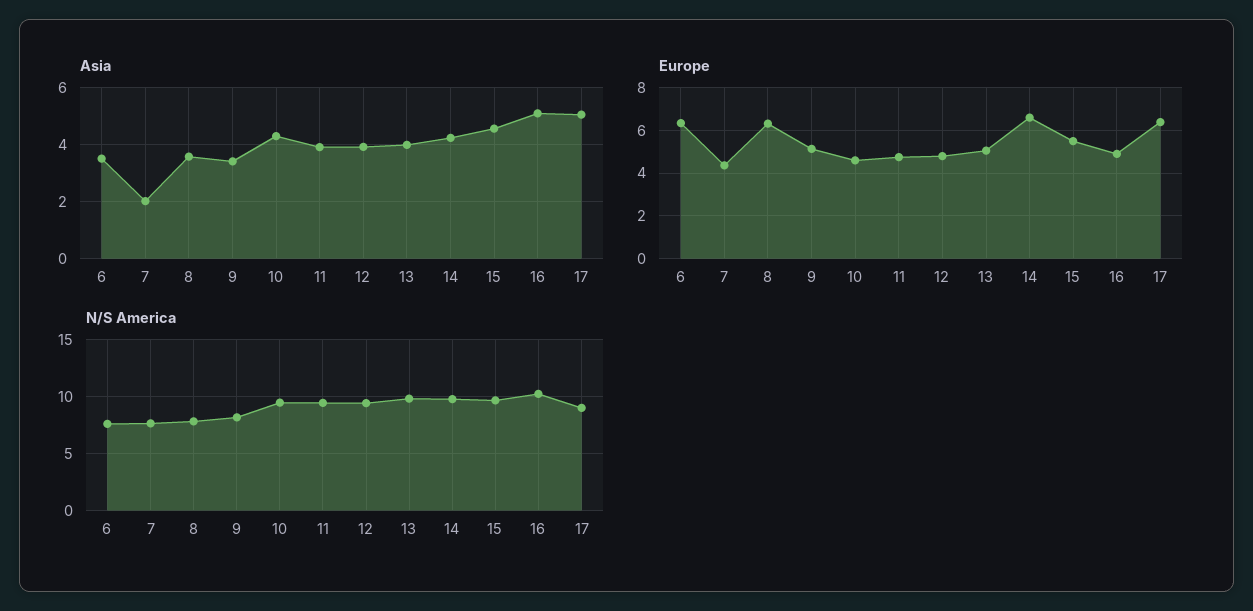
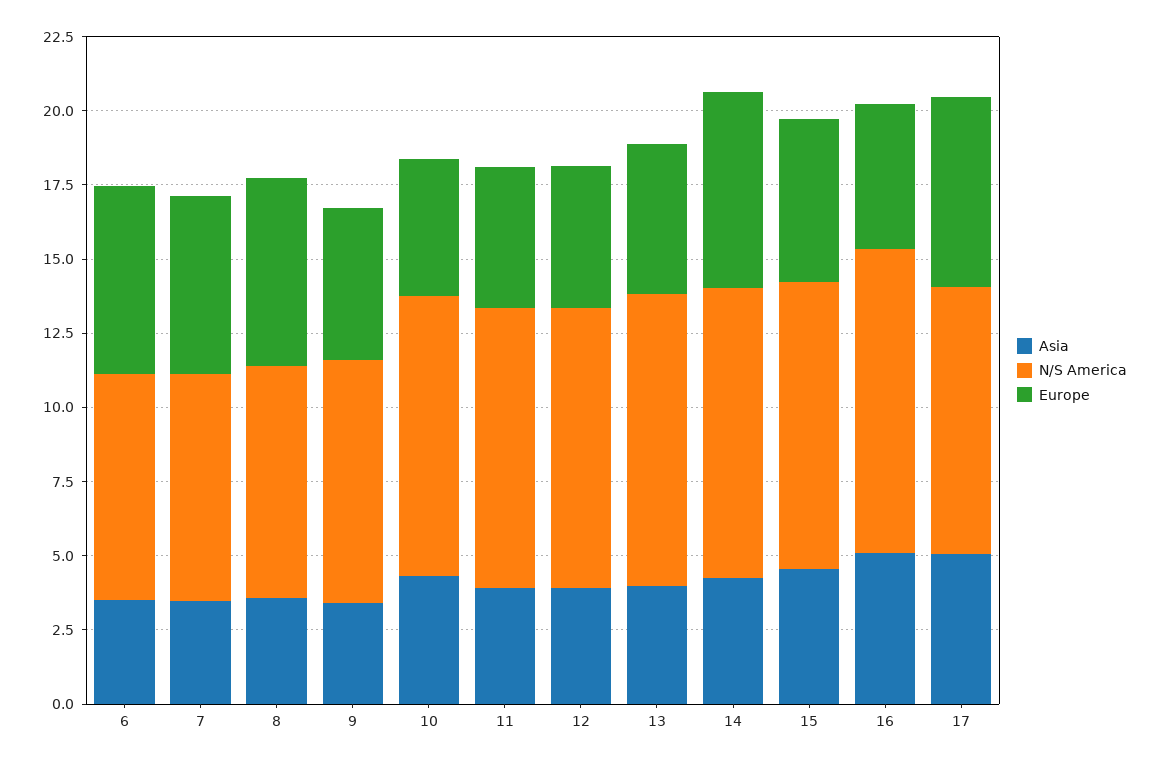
Asia, 7: 2 -> 3.5
Europe, 7: 4.5 -> 6

